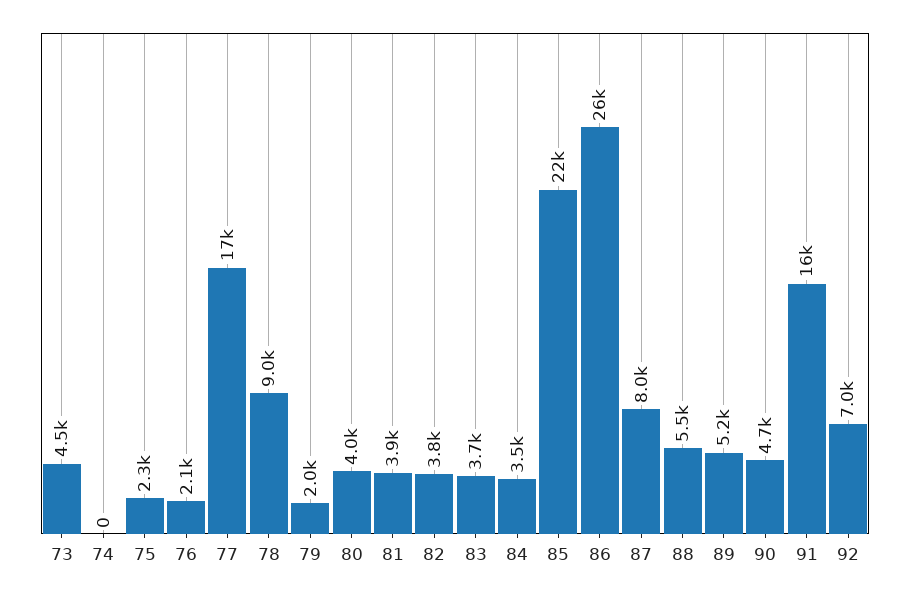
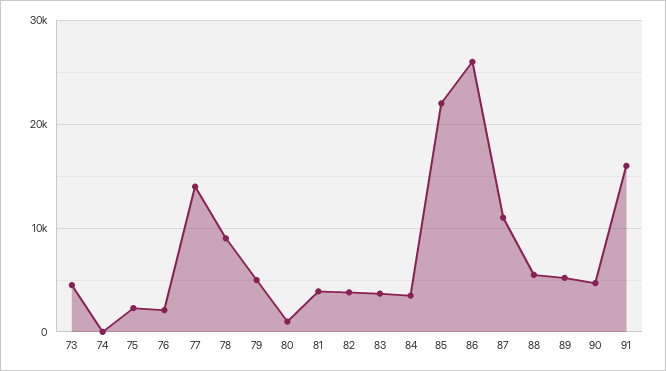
77: 17000 -> 14000
79: 2000 -> 5000
80: 4000 -> 1000
87: 8000 -> 11000
92: 7000 -> none

